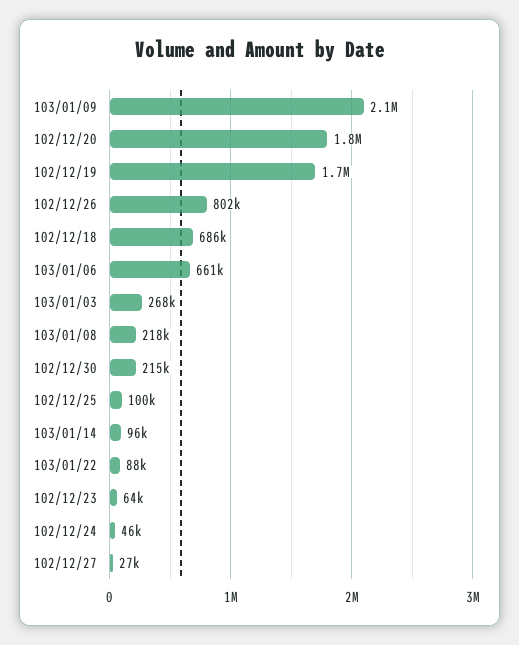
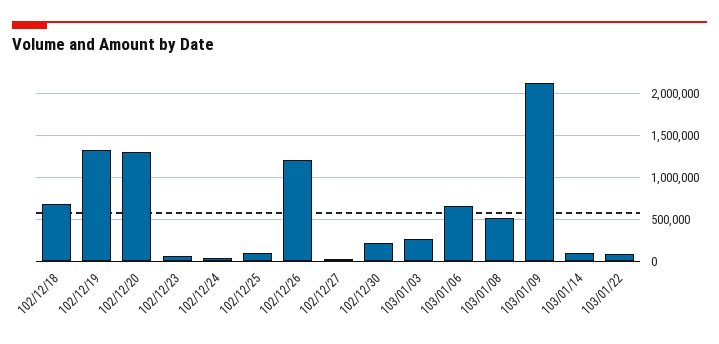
102/12/20: 1800000 -> 1300000
102/12/19: 1700000 -> 1300000
102/12/26: 802000 -> 1200000
103/01/08: 218000 -> 500000

